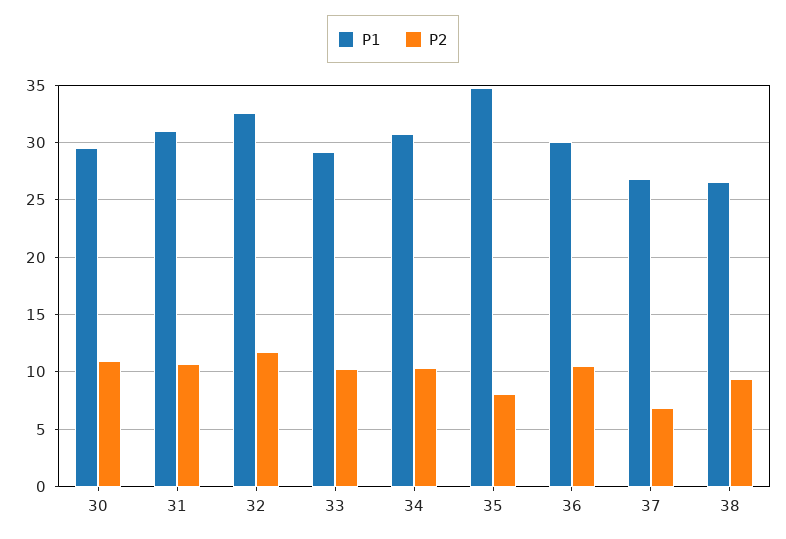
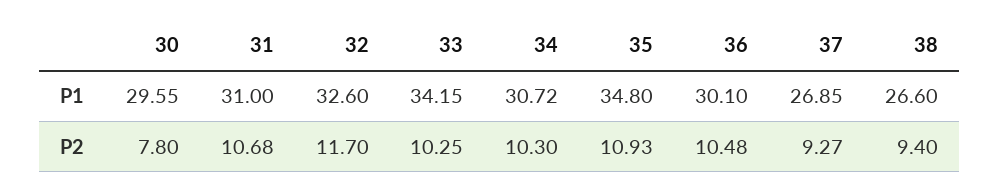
P2, 30: 11 -> 7.8
P1, 33: 29 -> 34.15
P2, 35: 8 -> 10.93
P2, 37: 7 -> 9.27

